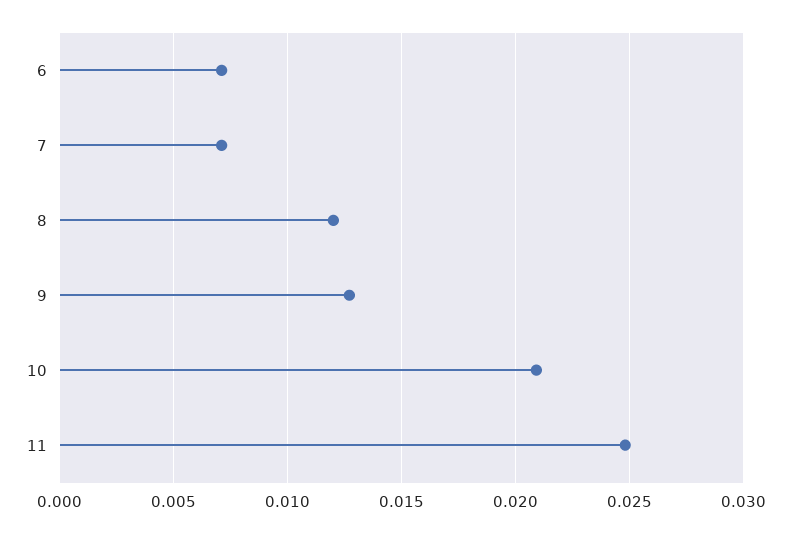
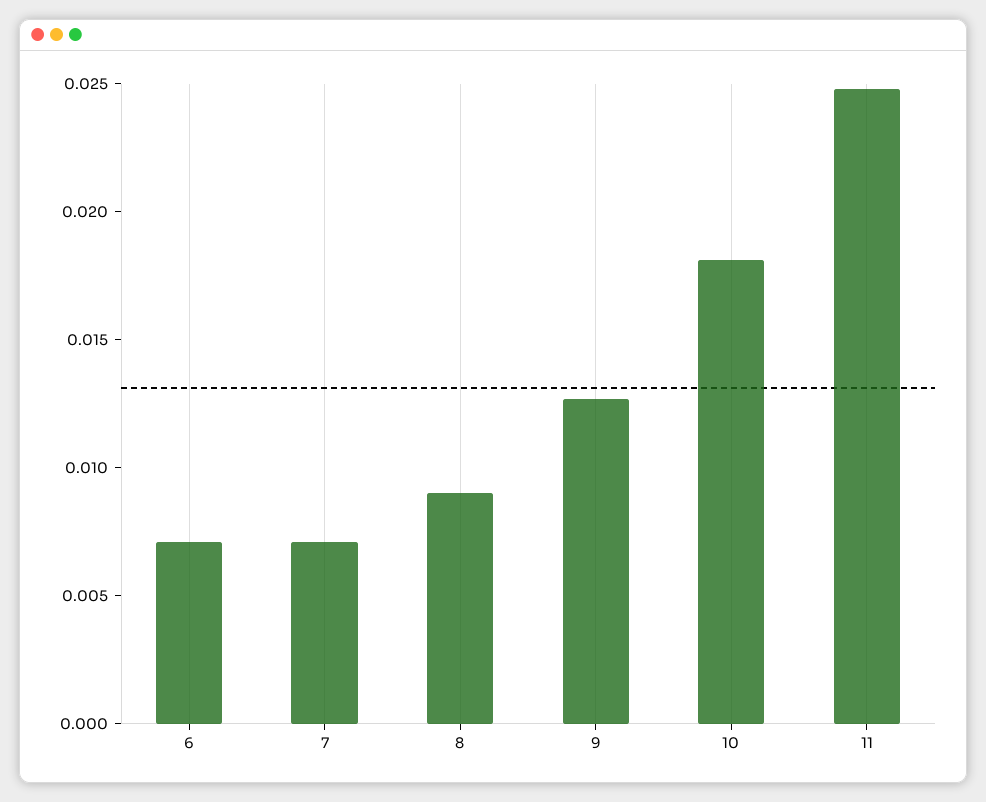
8: 0.012 -> 0.009
10: 0.021 -> 0.018

